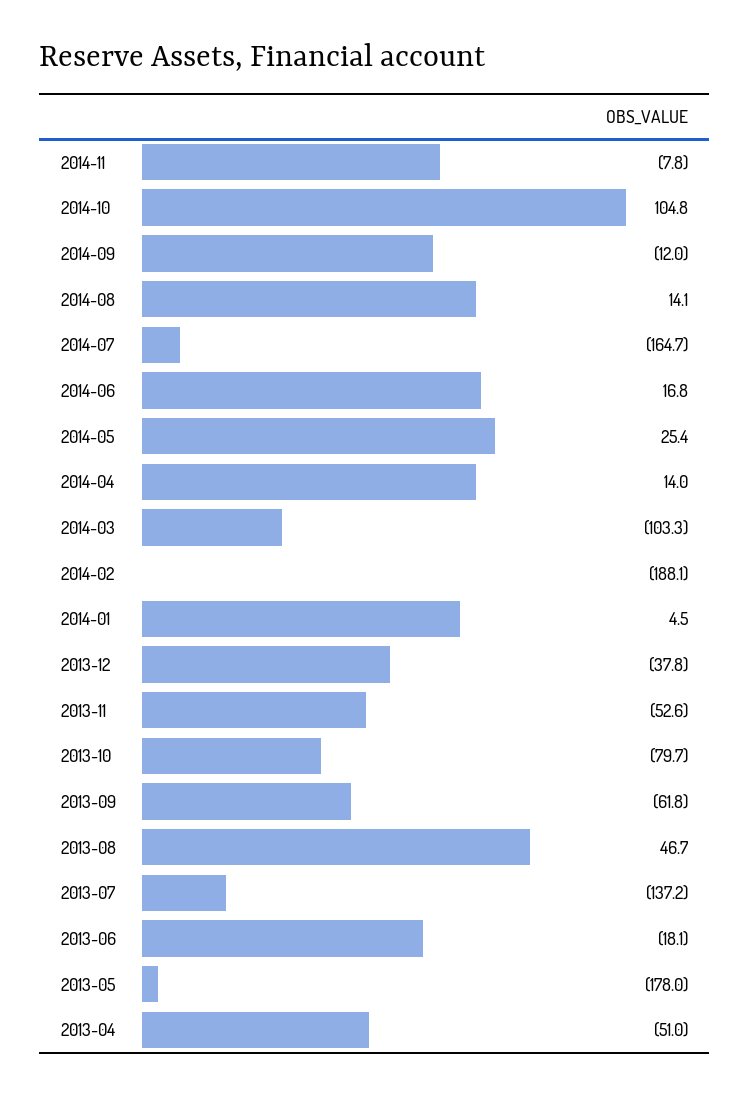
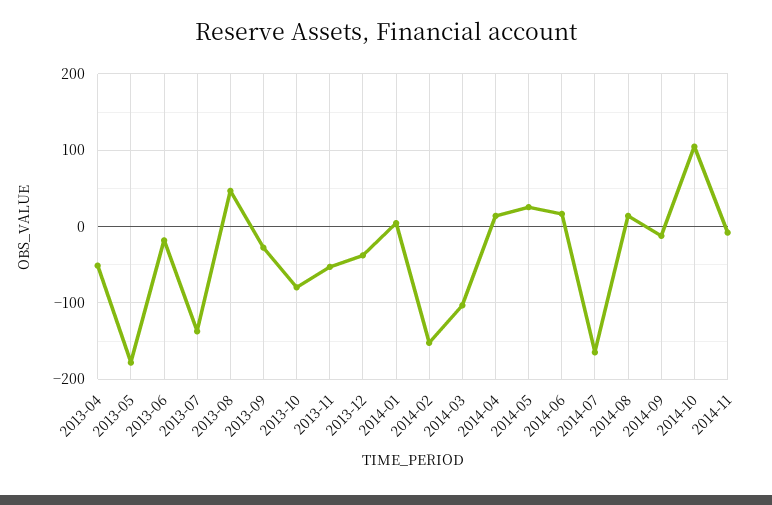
2014-02: -188.1 -> -150
2013-09: -61.8 -> -30

